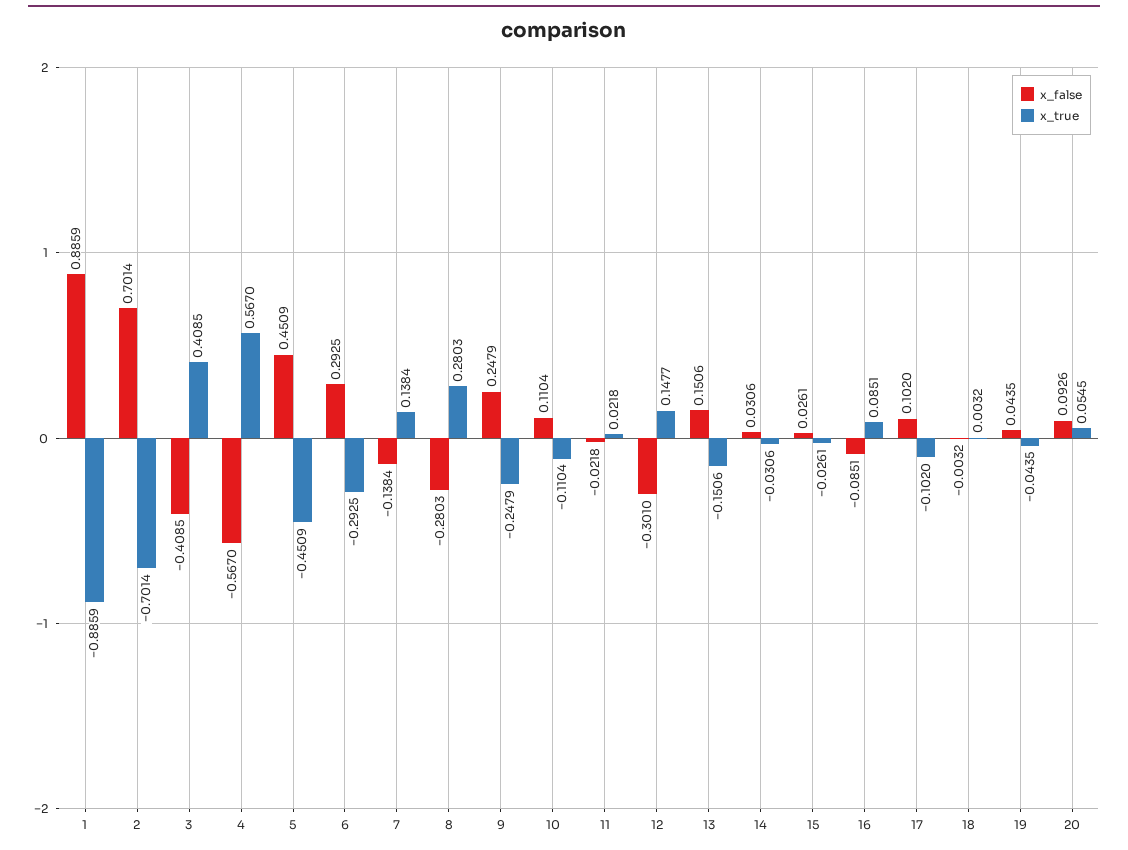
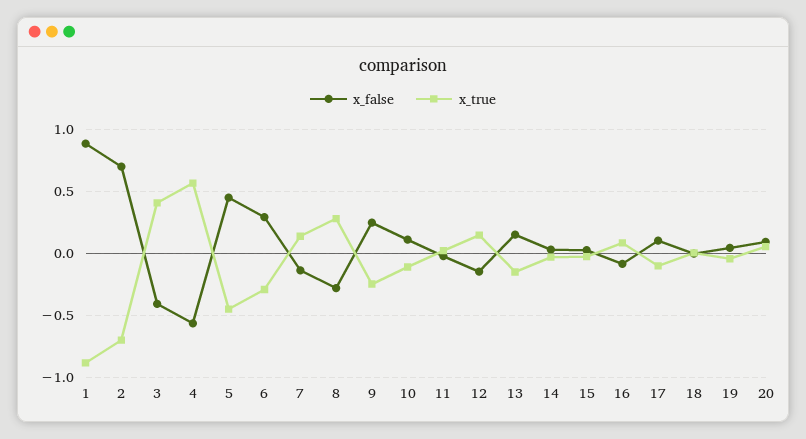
x_false, 12: -0.301 -> -0.15

